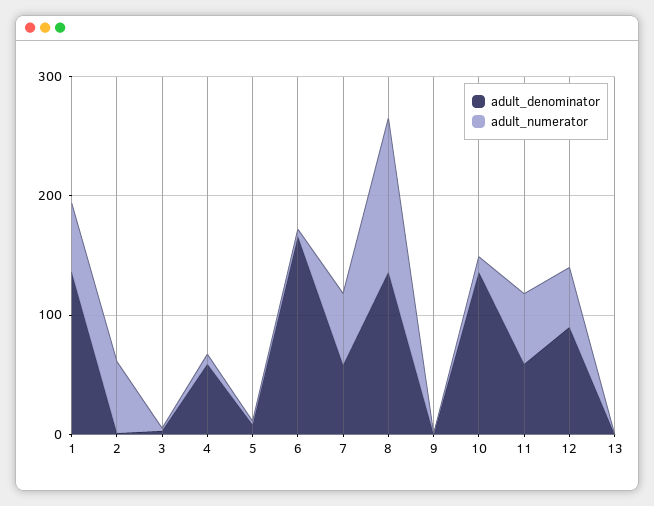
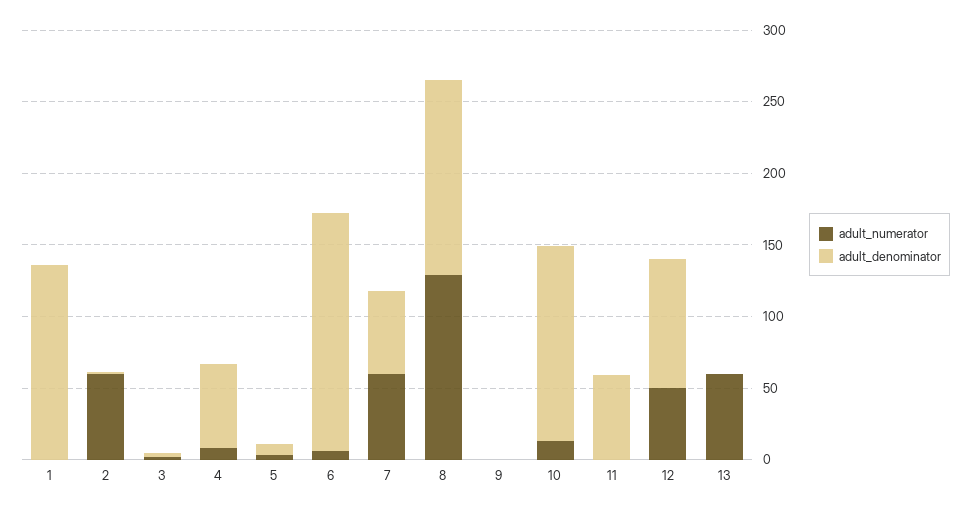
adult_numerator, 1: 60 -> 0
adult_numerator, 11: 60 -> 0
adult_numerator, 13: 0 -> 60

